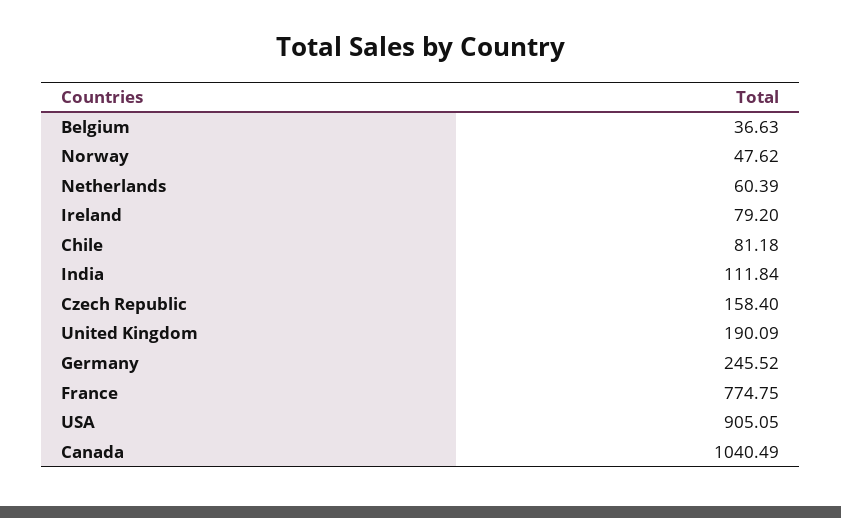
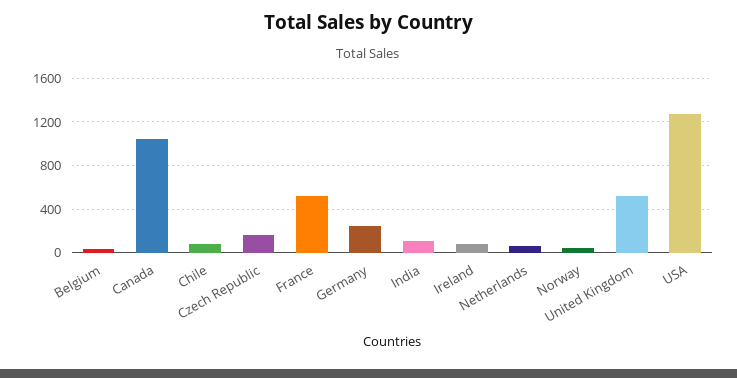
United Kingdom: 190.09 -> 500
France: 774.75 -> 500
USA: 905.05 -> 1300

